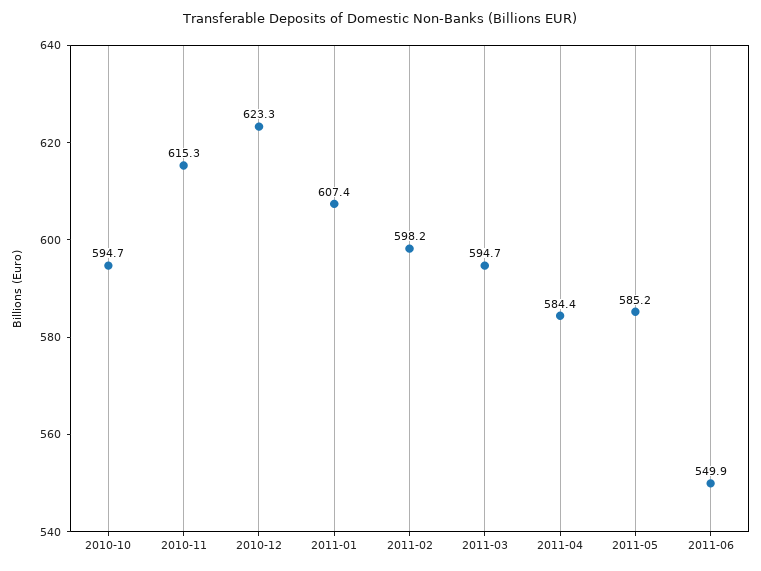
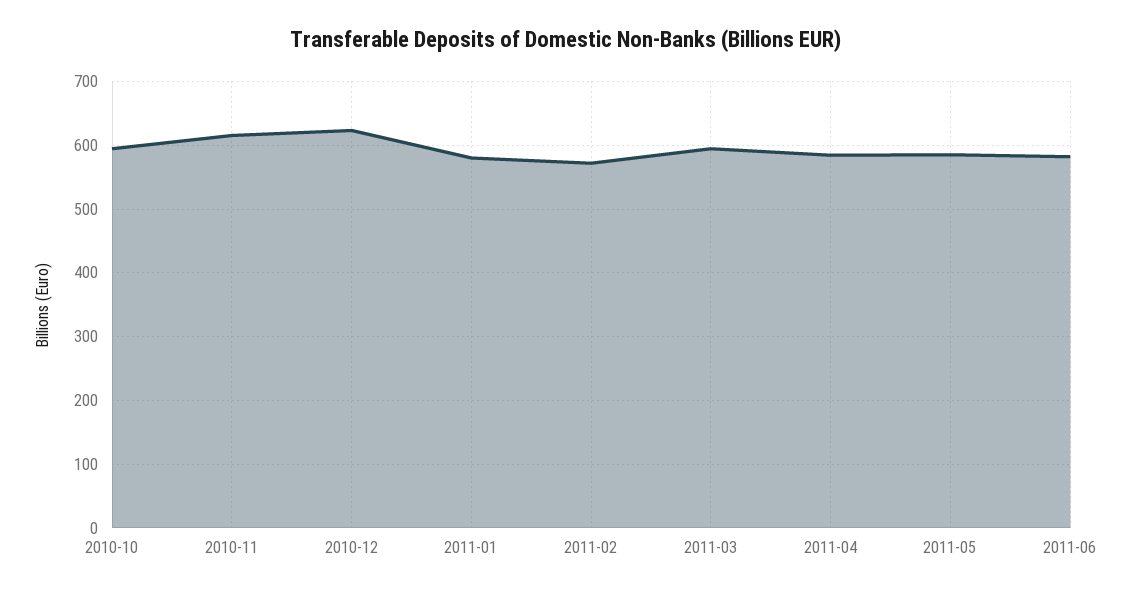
2011-01: 607.4 -> 580
2011-02: 598.2 -> 570
2011-06: 549.9 -> 580

